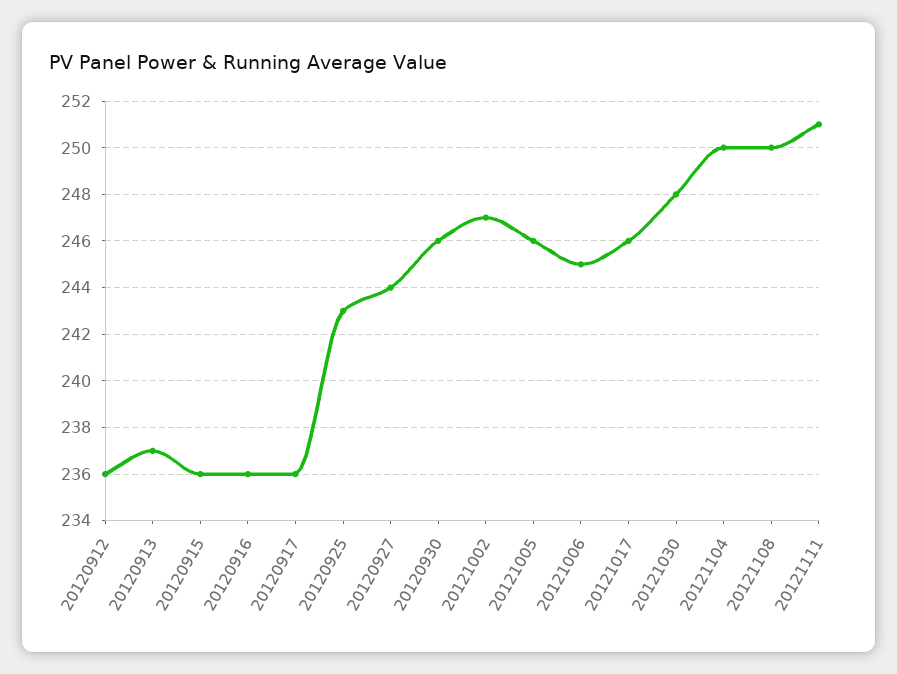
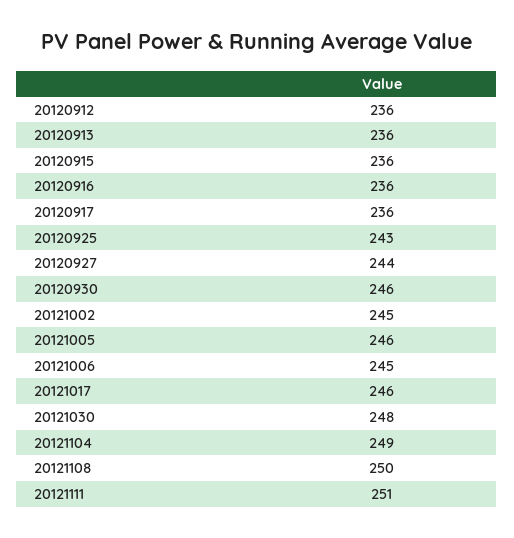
20120913: 237 -> 236
20121002: 247 -> 245
20121104: 250 -> 249

